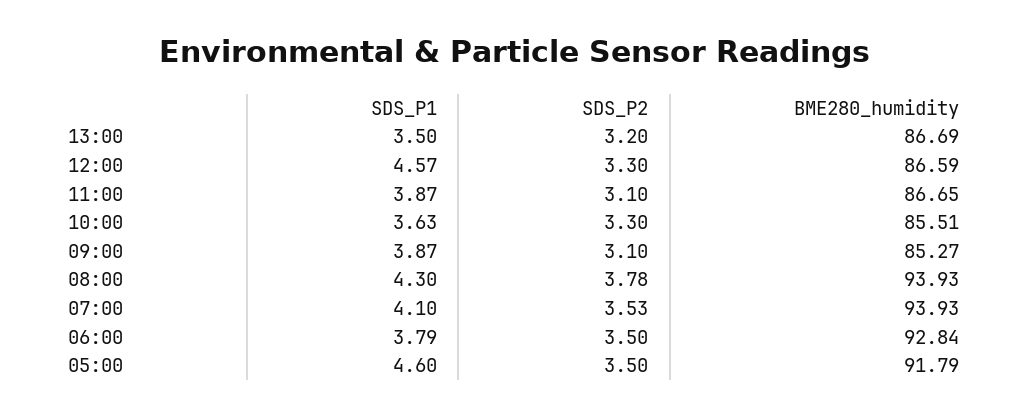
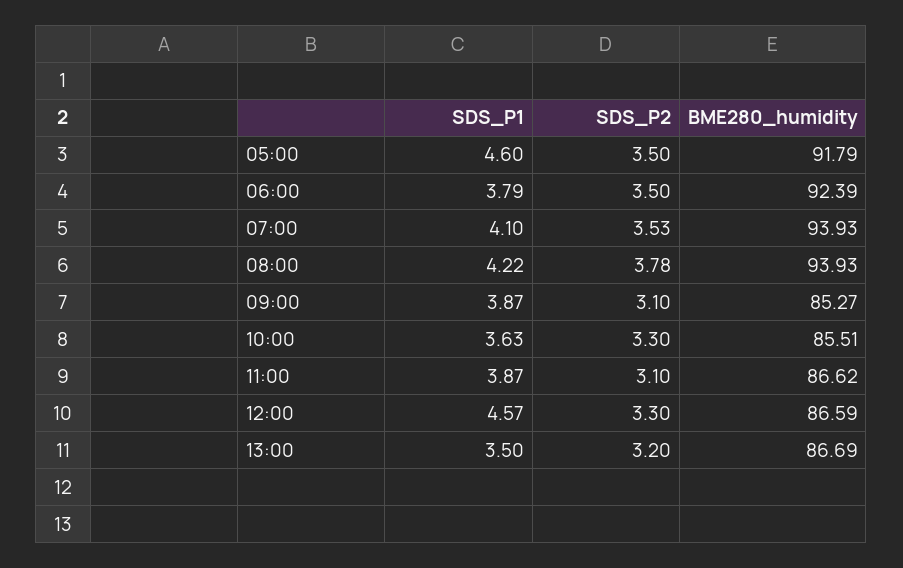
BME280_humidity, 11:00: 86.65 -> 86.62
SDS_P1, 08:00: 4.3 -> 4.22
BME280_humidity, 06:00: 92.84 -> 92.39

